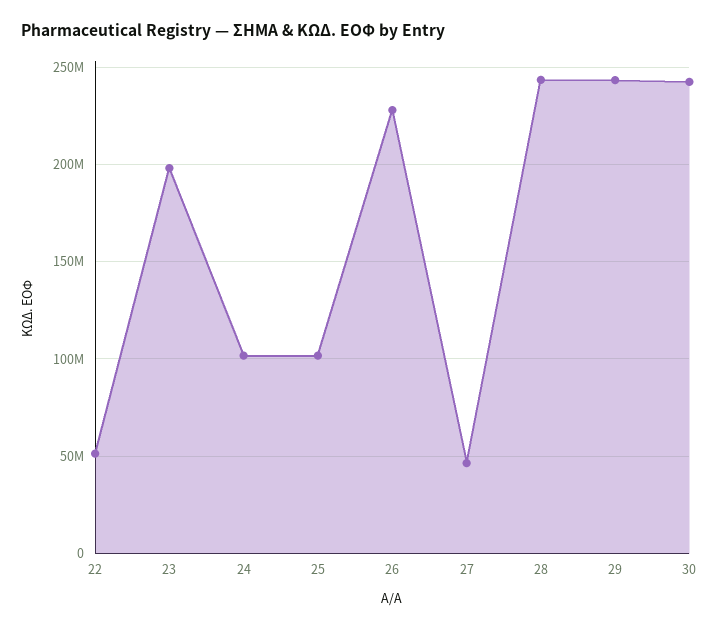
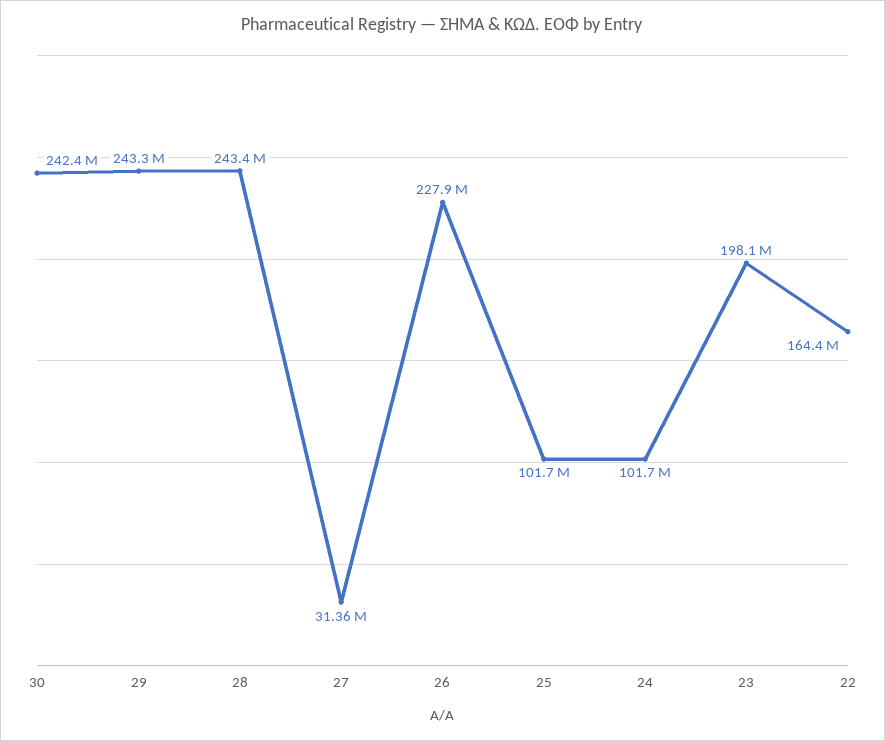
22: 50000000 -> 164400000
27: 45000000 -> 31360000

